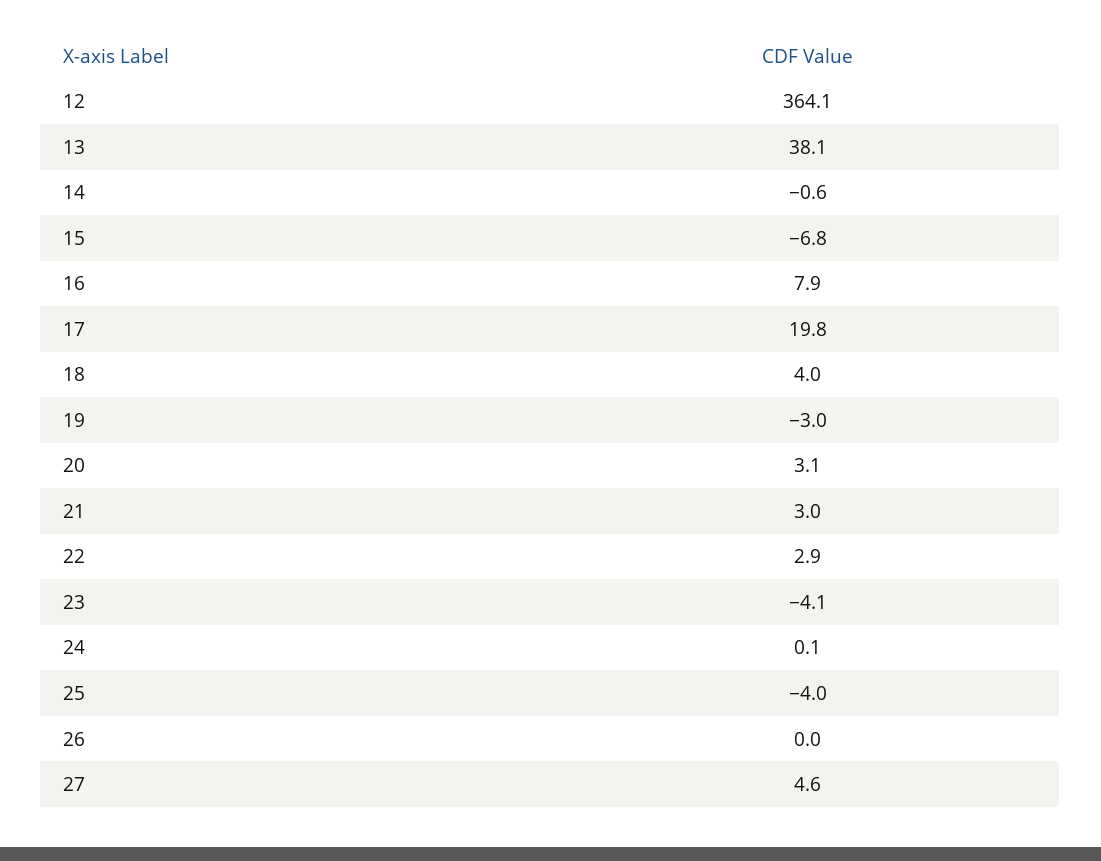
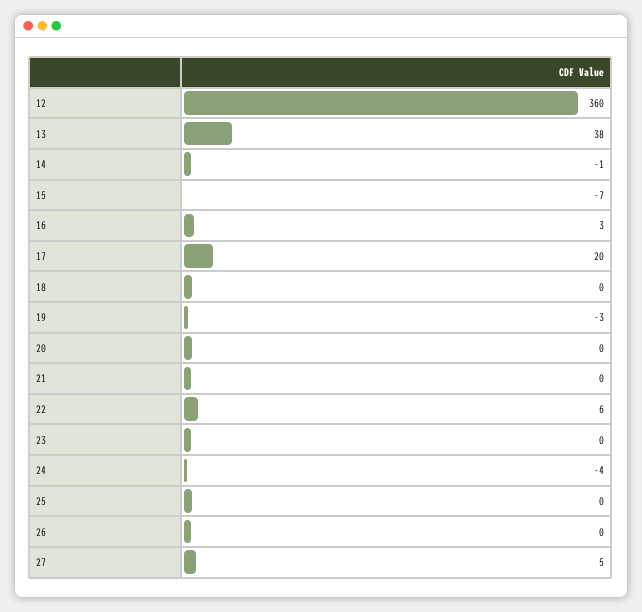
12: 364.1 -> 360
16: 7.9 -> 3
18: 4 -> 0
20: 3.1 -> 0
21: 3 -> 0
22: 2.9 -> 6
23: -4.1 -> 0
24: 0.1 -> -4
25: -4 -> 0

